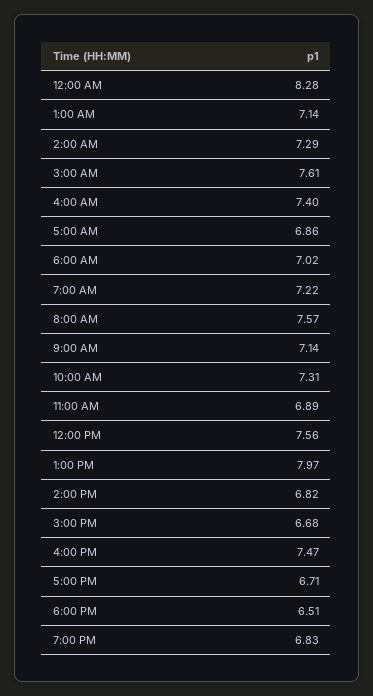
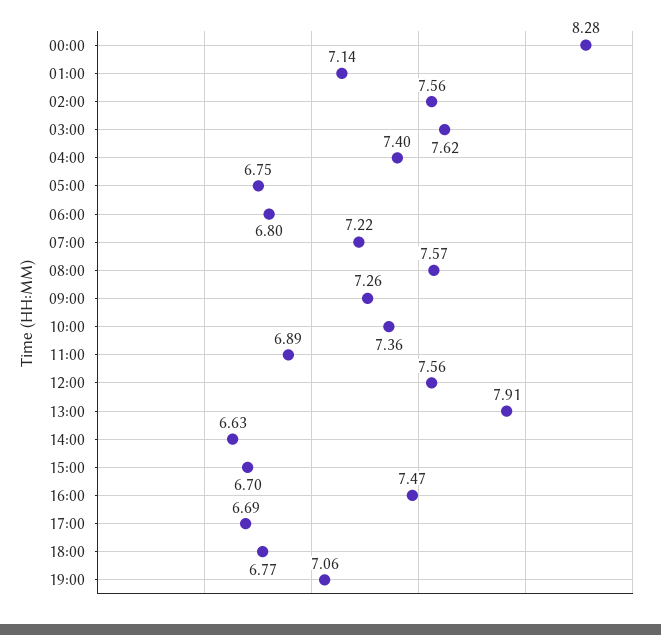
2:00 AM: 7.29 -> 7.56
3:00 AM: 7.61 -> 7.62
5:00 AM: 6.86 -> 6.75
6:00 AM: 7.02 -> 6.8
9:00 AM: 7.14 -> 7.26
10:00 AM: 7.31 -> 7.36
1:00 PM: 7.97 -> 7.91
2:00 PM: 6.82 -> 6.63
3:00 PM: 6.68 -> 6.7
5:00 PM: 6.71 -> 6.69
6:00 PM: 6.51 -> 6.77
7:00 PM: 6.83 -> 7.06

